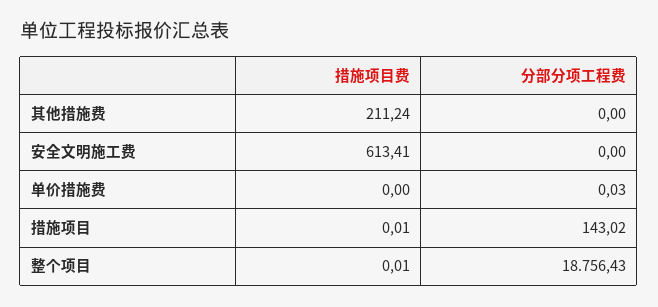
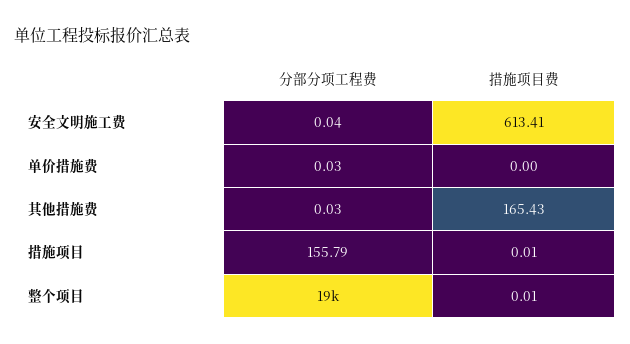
措施项目费, 其他措施费: 211.24 -> 165.43
分部分项工程费, 其他措施费: 0 -> 0.03
分部分项工程费, 安全文明施工费: 0 -> 0.04
分部分项工程费, 措施项目: 143.02 -> 155.79

